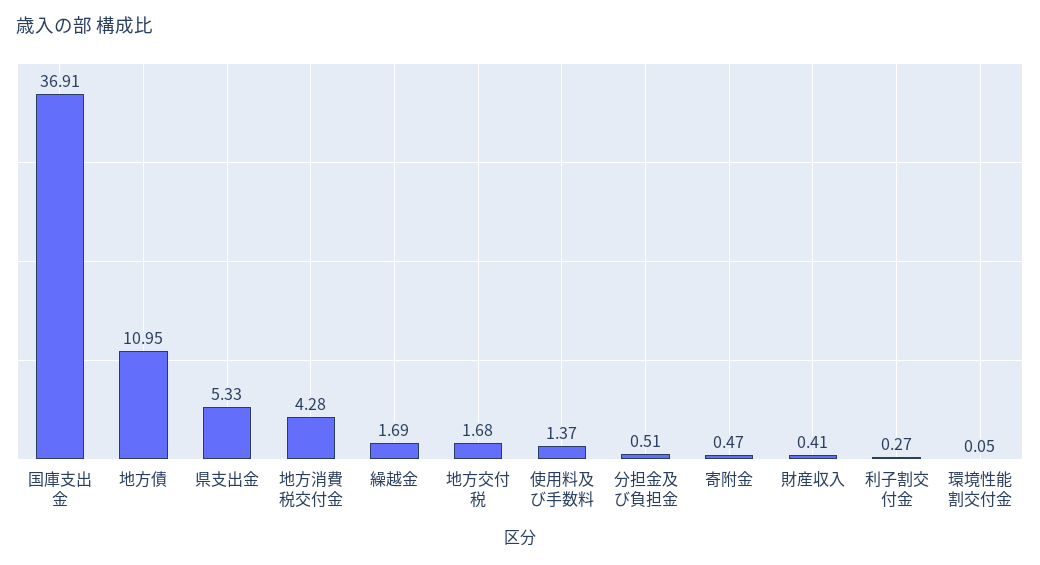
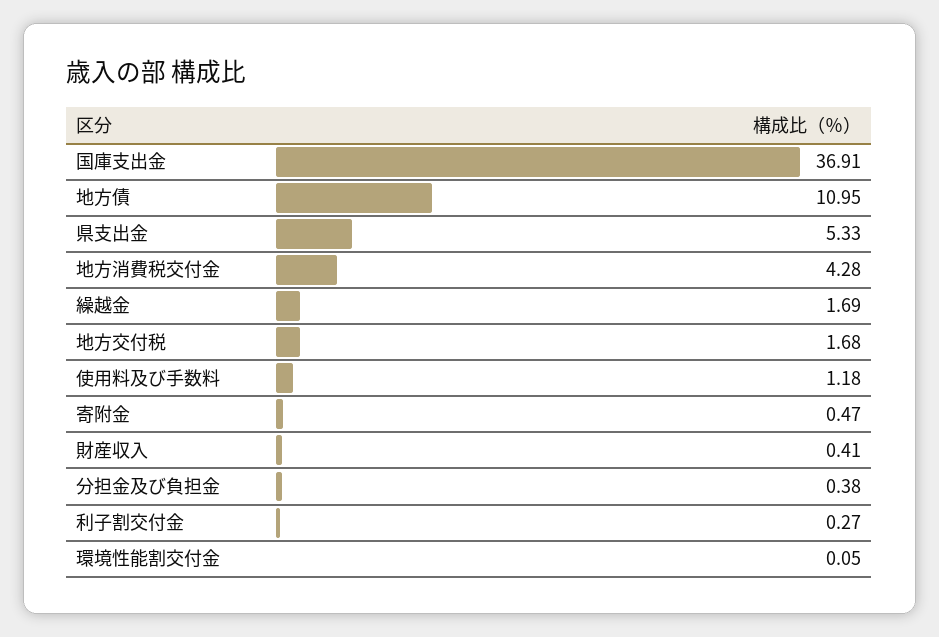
使用料及び手数料: 1.37 -> 1.18
分担金及び負担金: 0.51 -> 0.38

